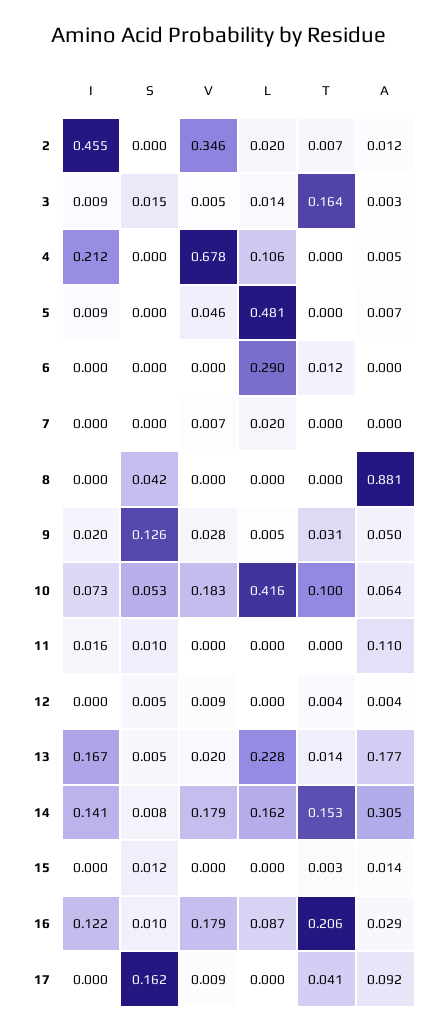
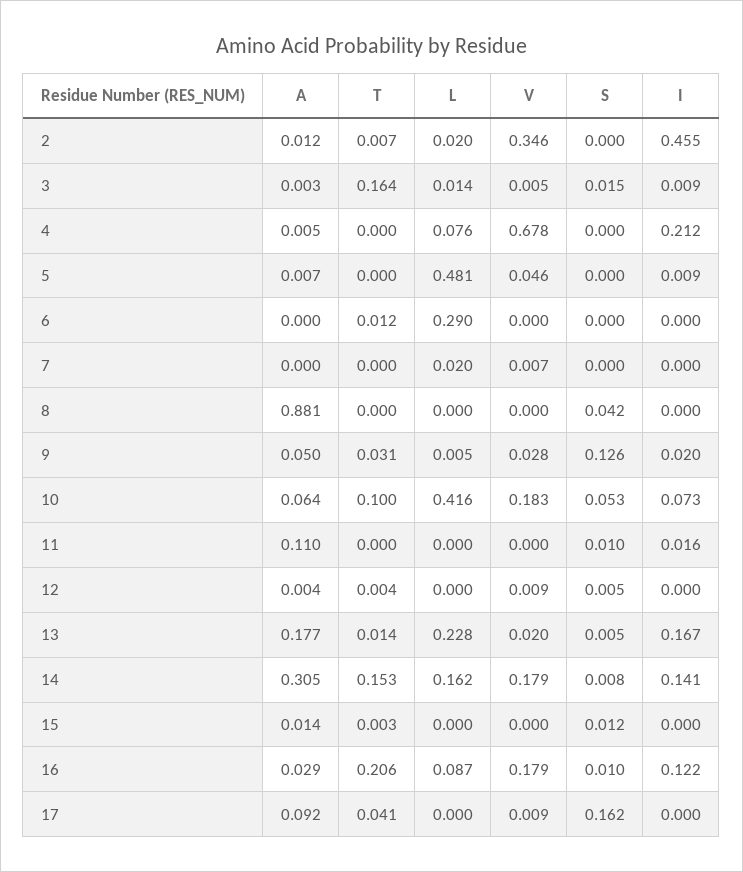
L, 4: 0.106 -> 0.076

